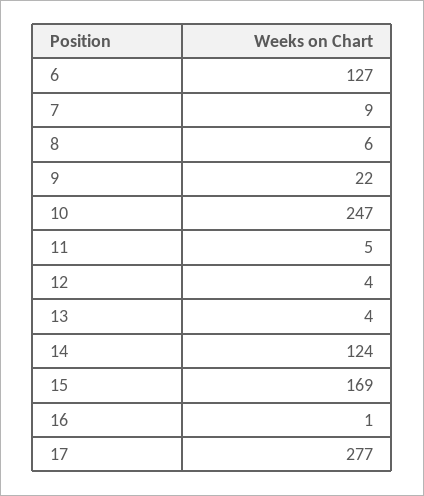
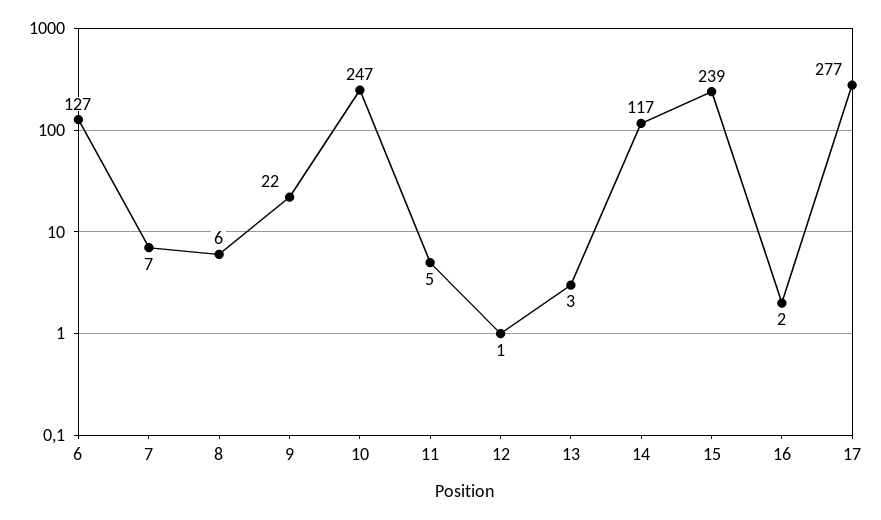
7: 9 -> 7
12: 4 -> 1
13: 4 -> 3
14: 124 -> 117
15: 169 -> 239
16: 1 -> 2

